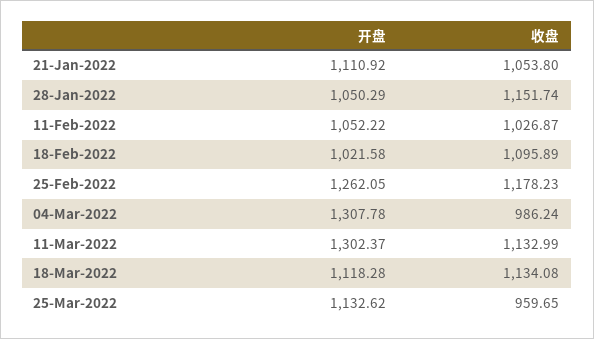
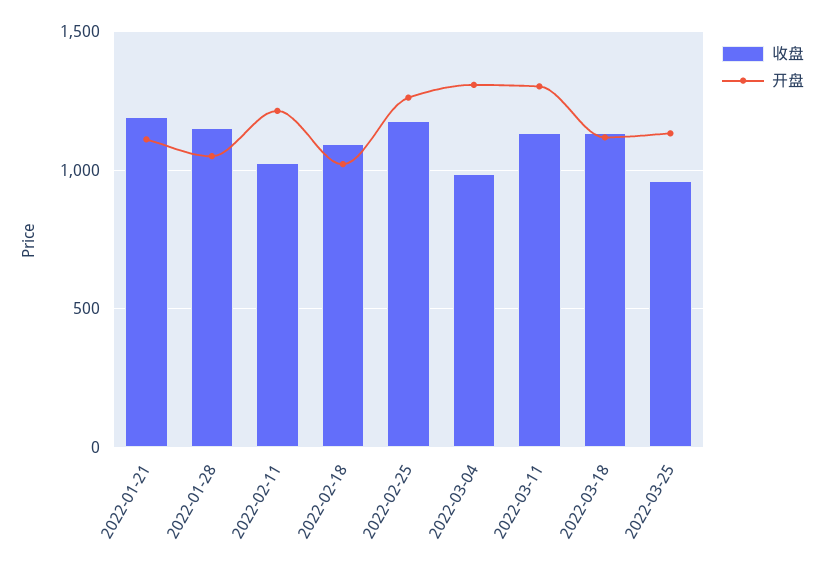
收盘, 21-Jan-2022: 1053.8 -> 1200
开盘, 11-Feb-2022: 1052.22 -> 1200

